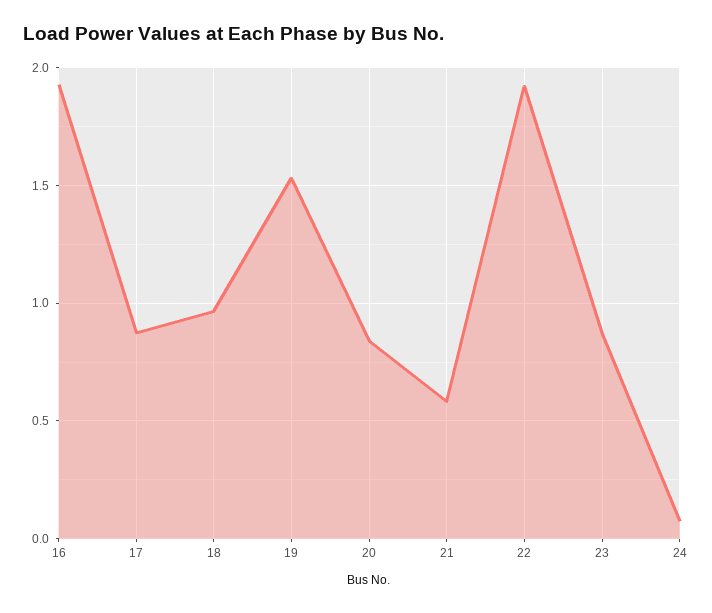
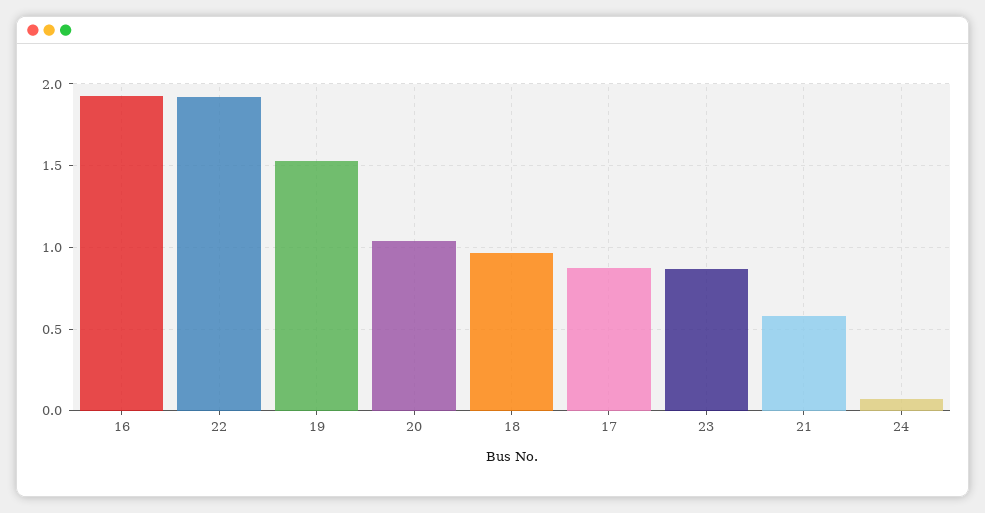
20: 0.85 -> 1.05

